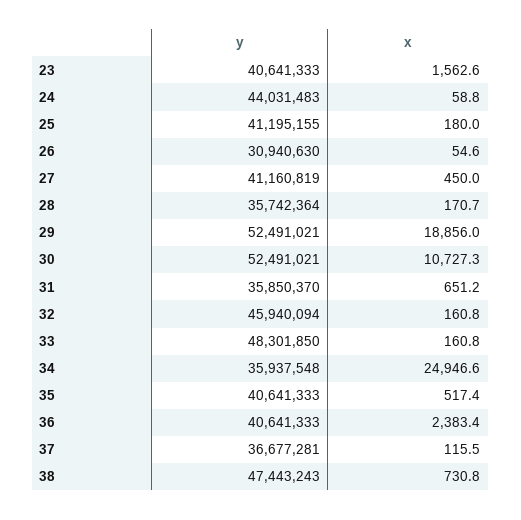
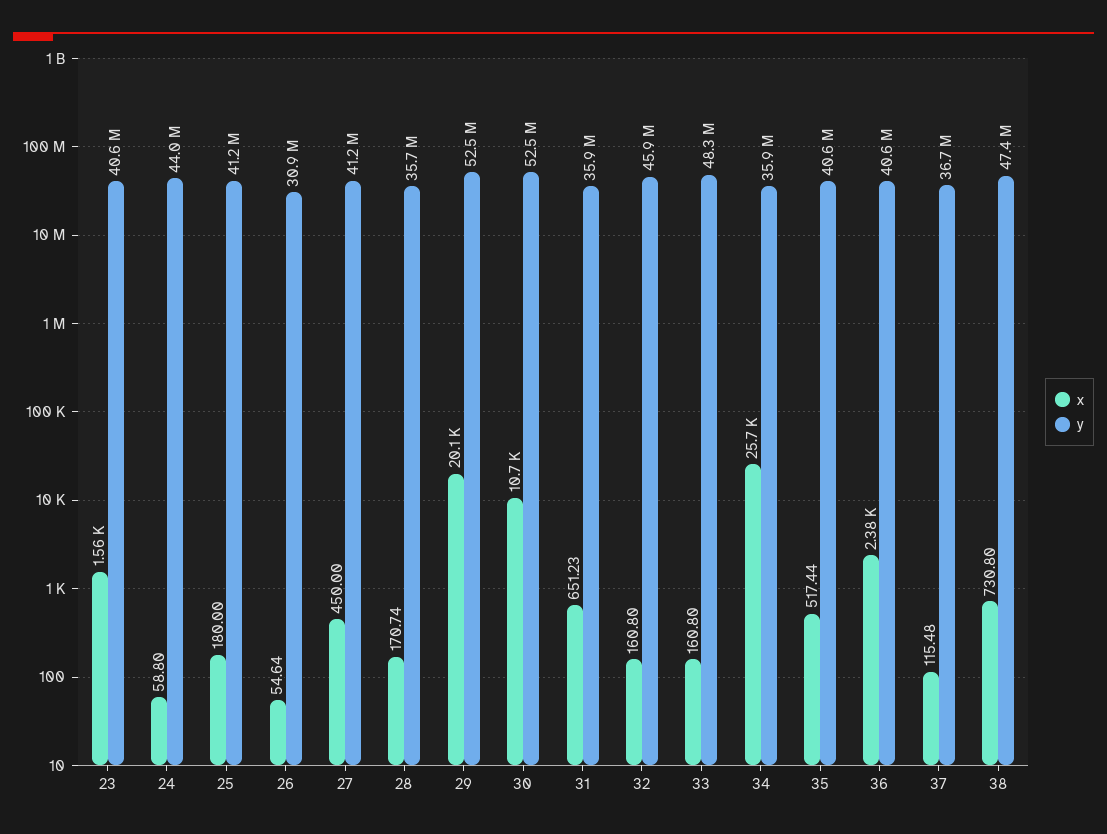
x, 29: 18856 -> 20100
x, 34: 24946.6 -> 25700

